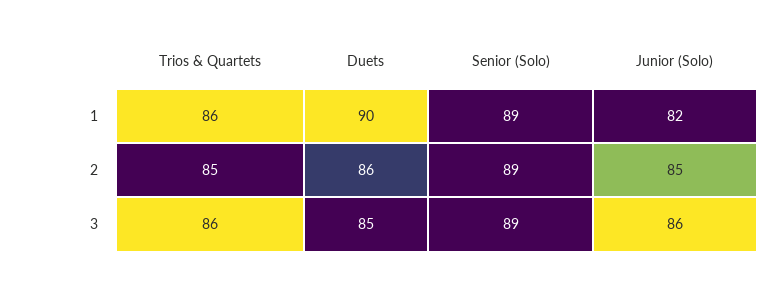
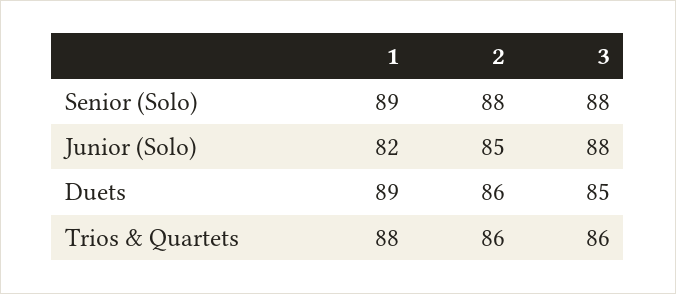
Trios & Quartets, 1: 86 -> 88
Duets, 1: 90 -> 89
Trios & Quartets, 2: 85 -> 86
Senior (Solo), 2: 89 -> 88
Senior (Solo), 3: 89 -> 88
Junior (Solo), 3: 86 -> 88

